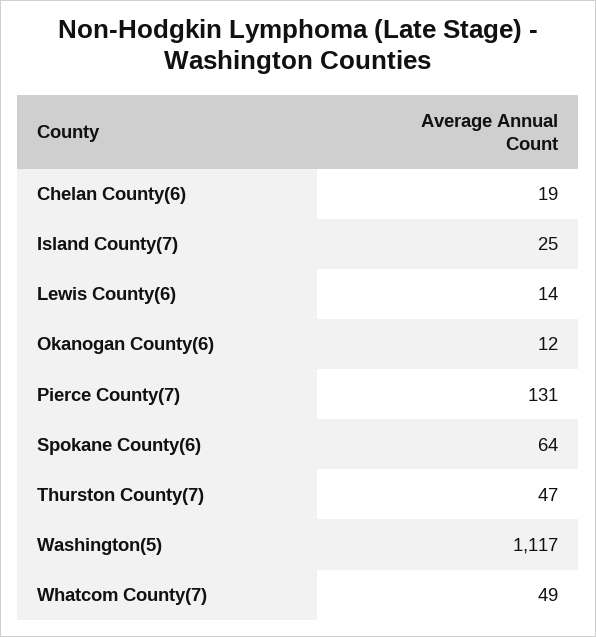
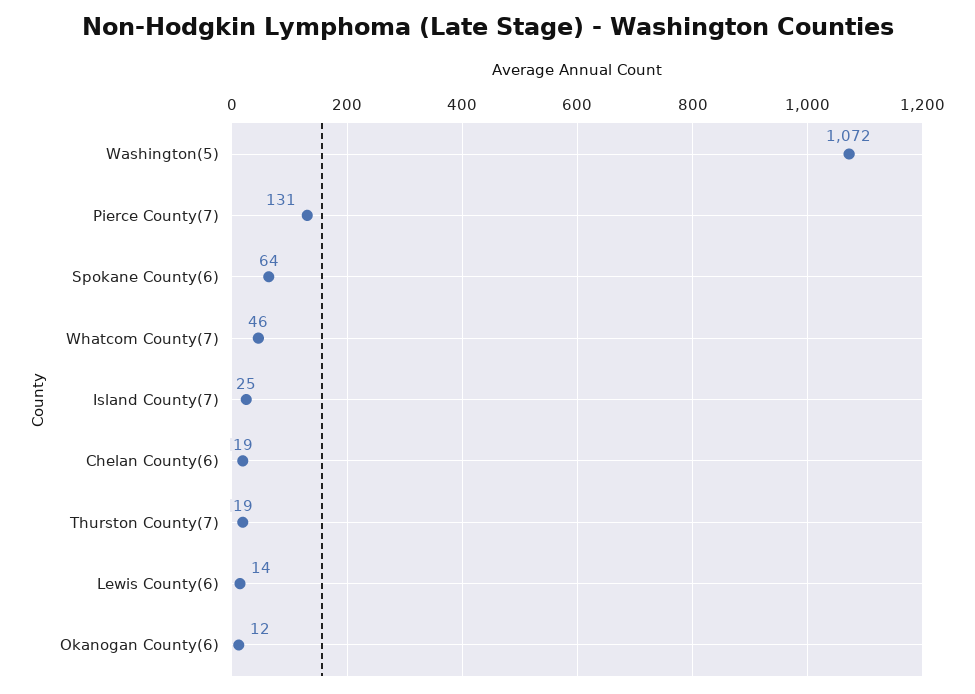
Thurston County(7): 47 -> 19
Washington(5): 1117 -> 1072
Whatcom County(7): 49 -> 46

